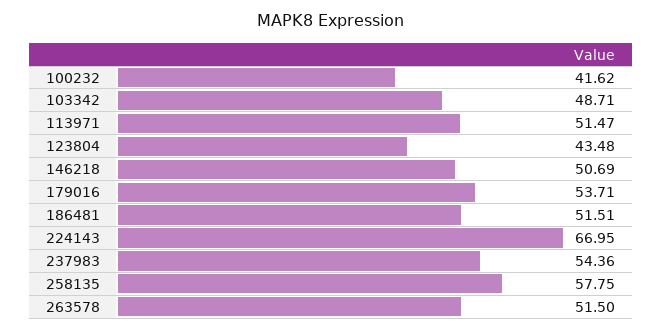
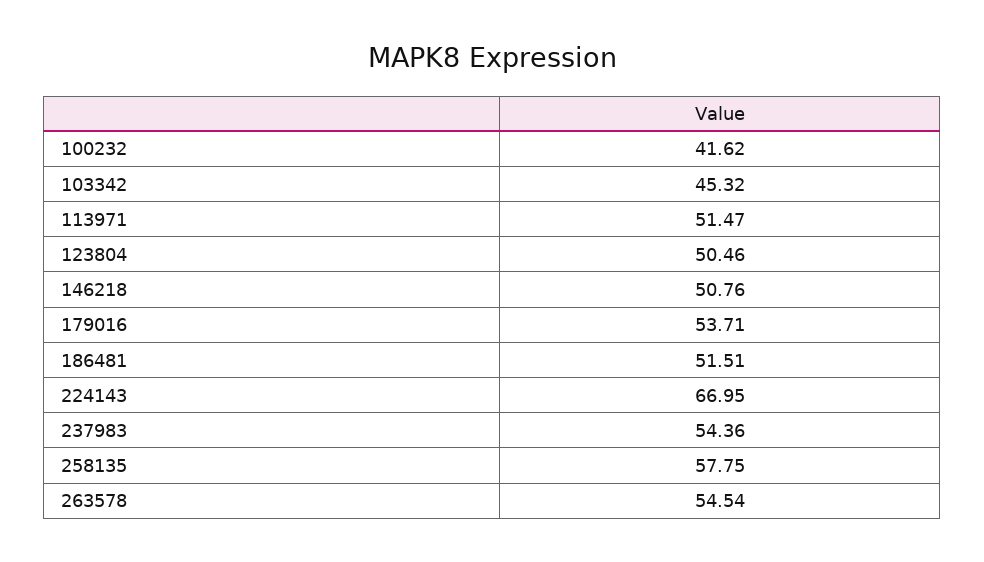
103342: 48.71 -> 45.32
123804: 43.48 -> 50.46
146218: 50.69 -> 50.76
263578: 51.5 -> 54.54

